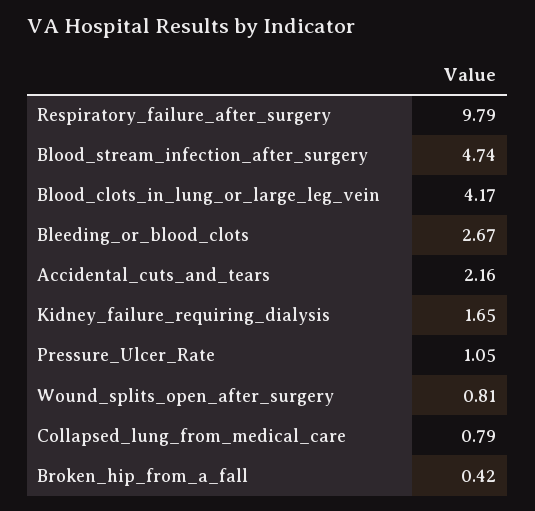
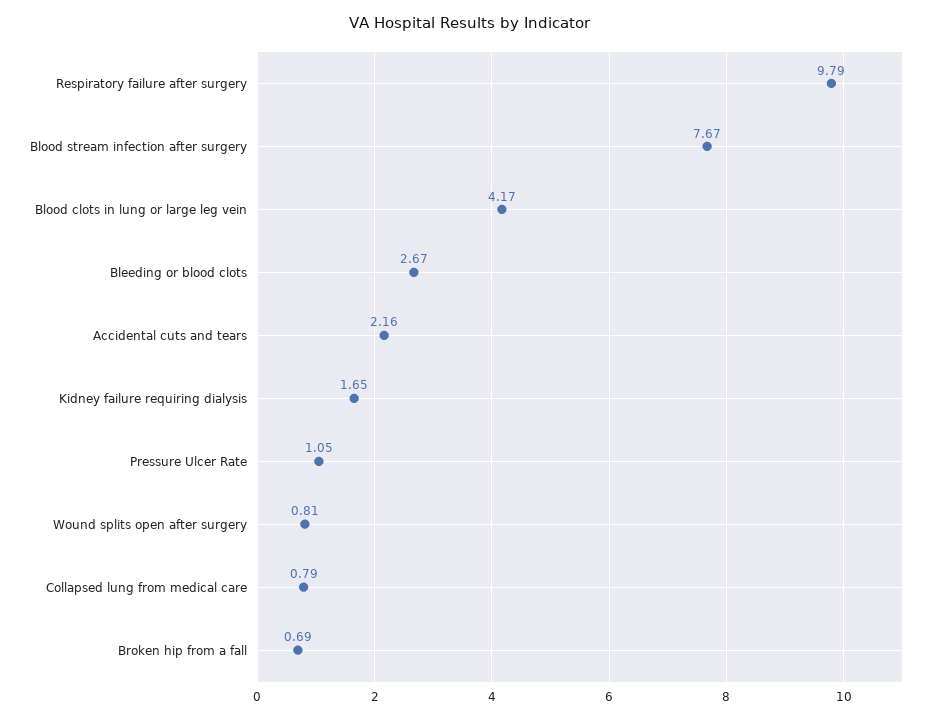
Blood_stream_infection_after_surgery: 4.74 -> 7.67
Broken_hip_from_a_fall: 0.42 -> 0.69

